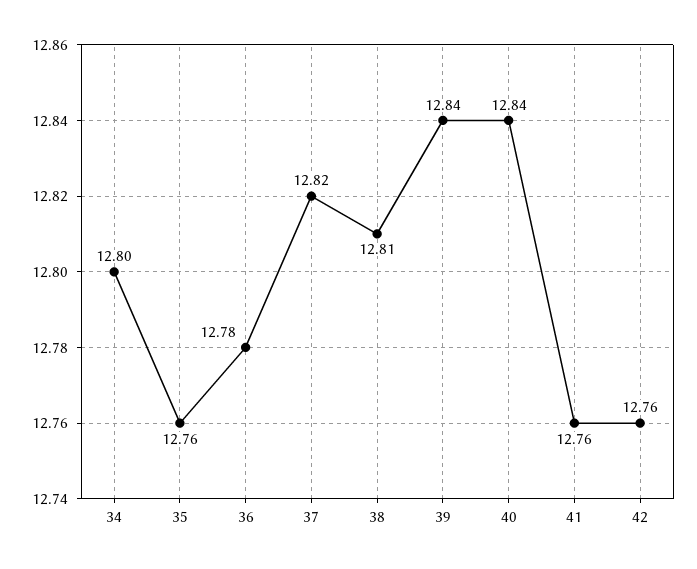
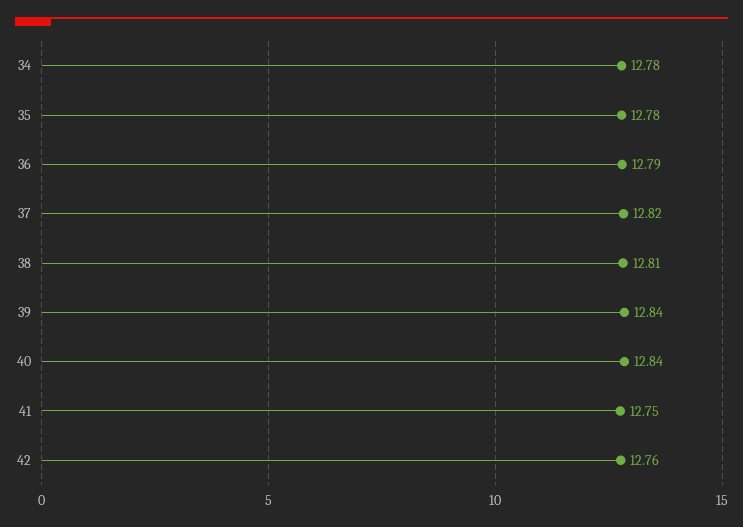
34: 12.8 -> 12.78
35: 12.76 -> 12.78
36: 12.78 -> 12.79
41: 12.76 -> 12.75

